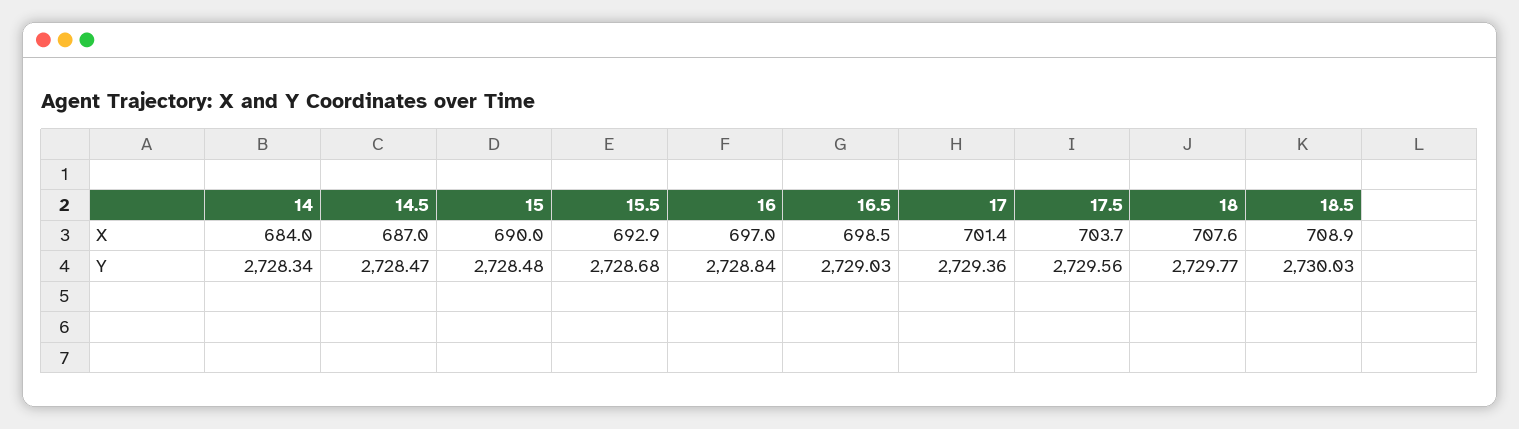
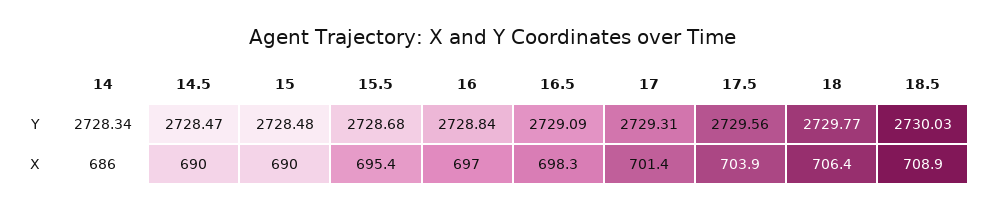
14, X: 684 -> 686
14.5, X: 687 -> 690
15.5, X: 692.9 -> 695.4
16.5, X: 698.5 -> 698.3
17.5, X: 703.7 -> 703.9
18, X: 707.6 -> 706.4
16.5, Y: 2729.03 -> 2729.09
17, Y: 2729.36 -> 2729.31

